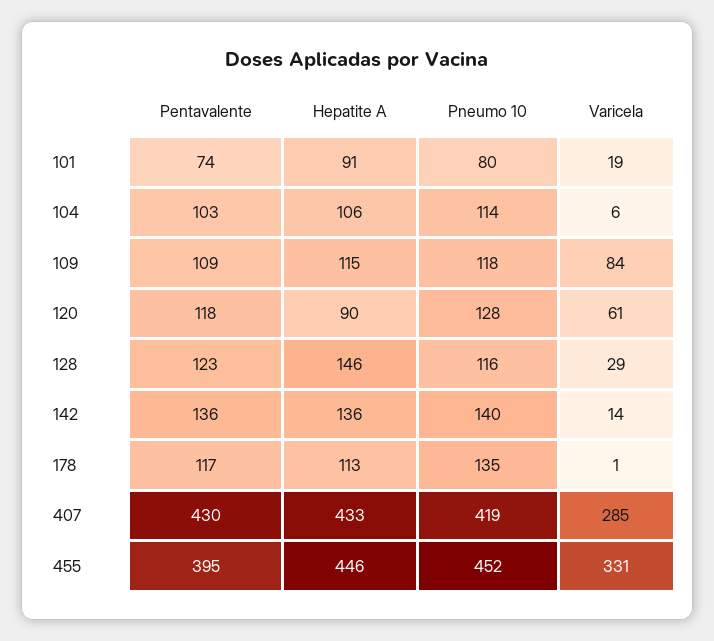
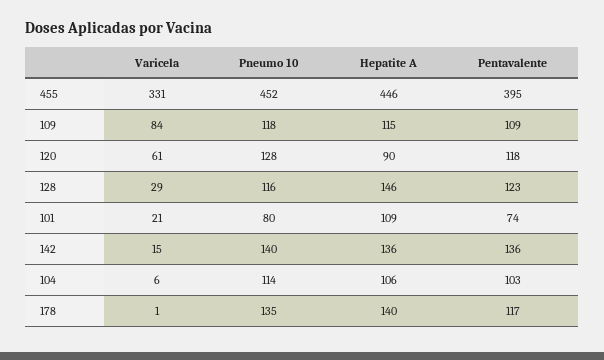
Hepatite A, 101: 91 -> 109
Varicela, 101: 19 -> 21
Varicela, 142: 14 -> 15
Hepatite A, 178: 113 -> 140
Pentavalente, 407: 430 -> none
Hepatite A, 407: 433 -> none
Pneumo 10, 407: 419 -> none
Varicela, 407: 285 -> none

